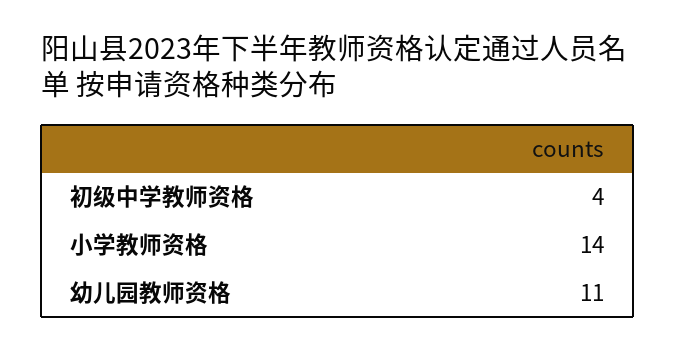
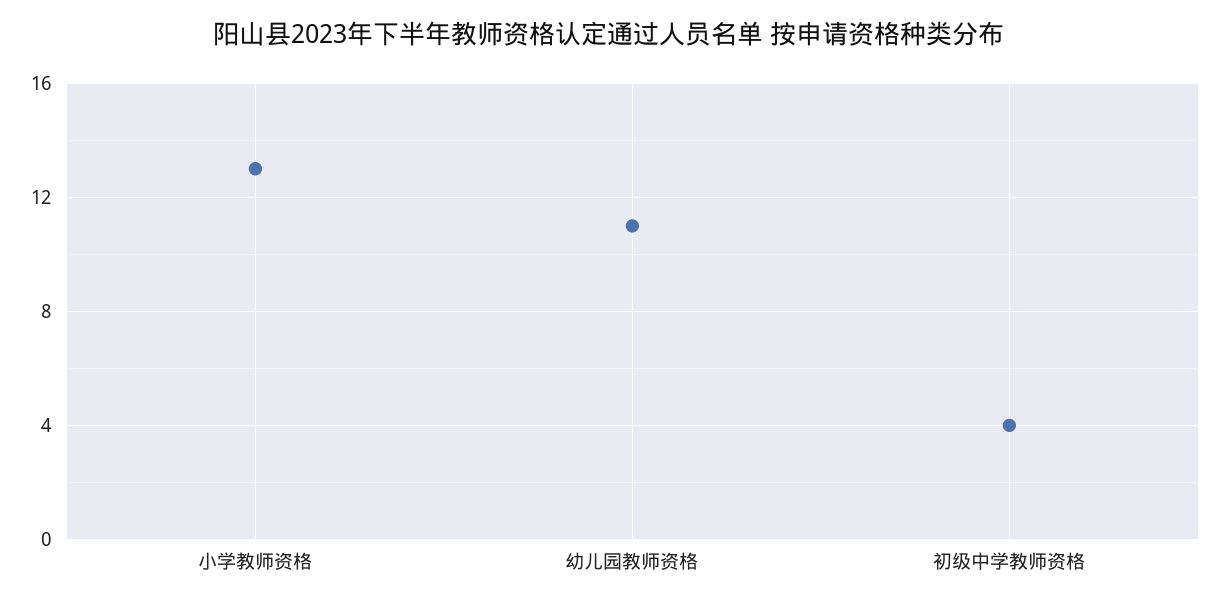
小学教师资格: 14 -> 13

